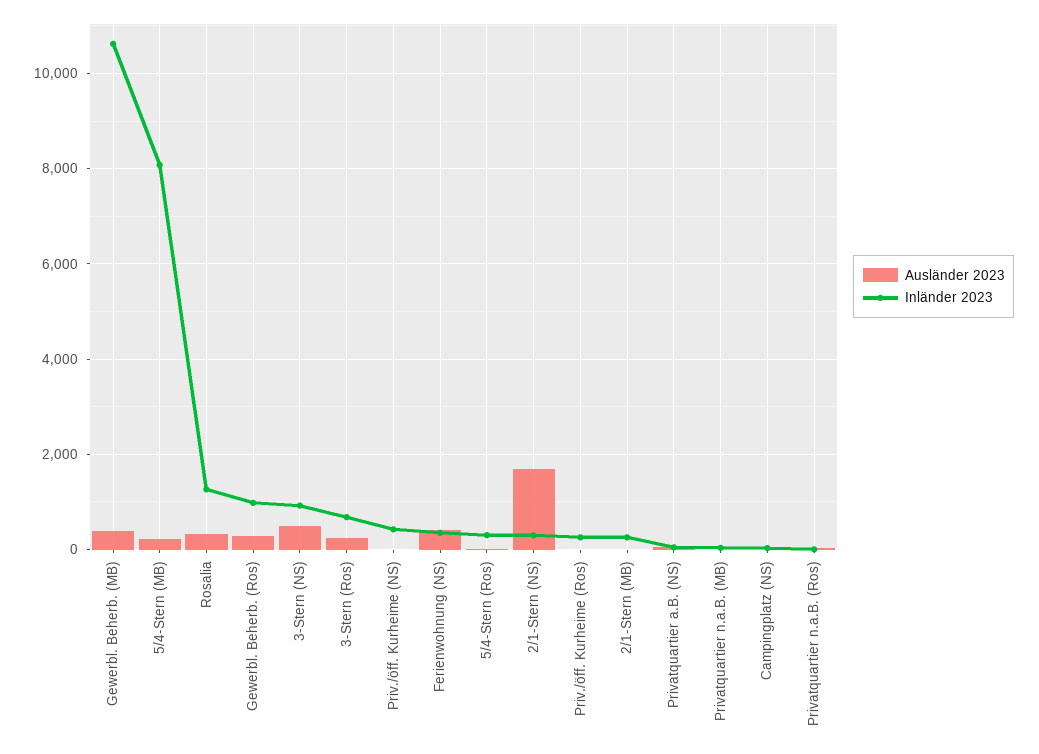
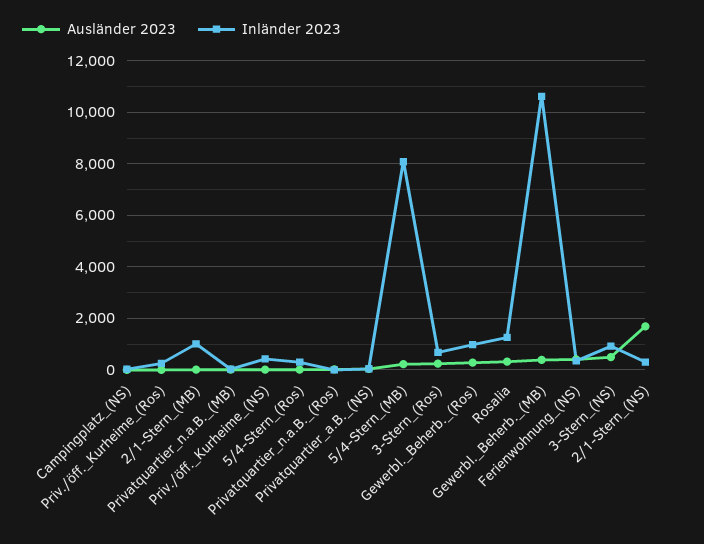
Inländer 2023, 2/1-Stern (MB): 200 -> 1000

